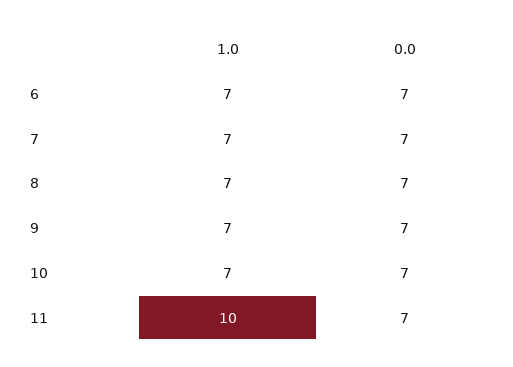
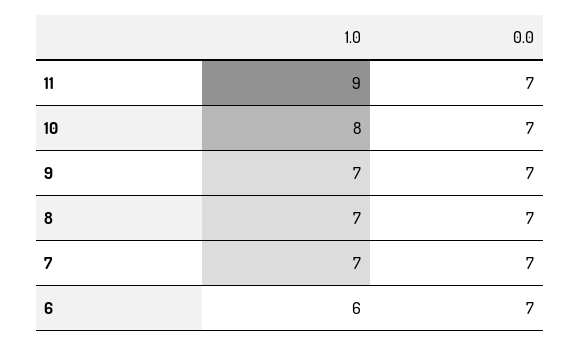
1.0, 6: 7 -> 6
1.0, 10: 7 -> 8
1.0, 11: 10 -> 9

